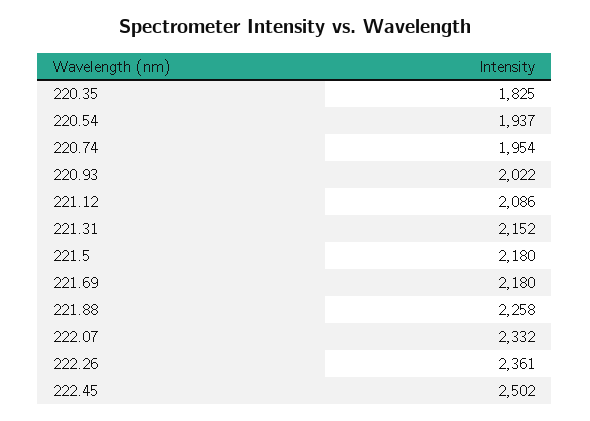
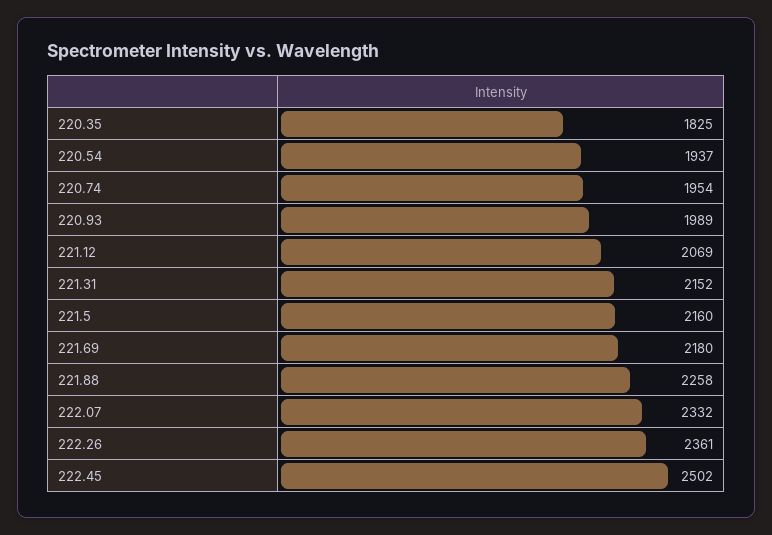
220.93: 2022 -> 1989
221.12: 2086 -> 2069
221.5: 2180 -> 2160

